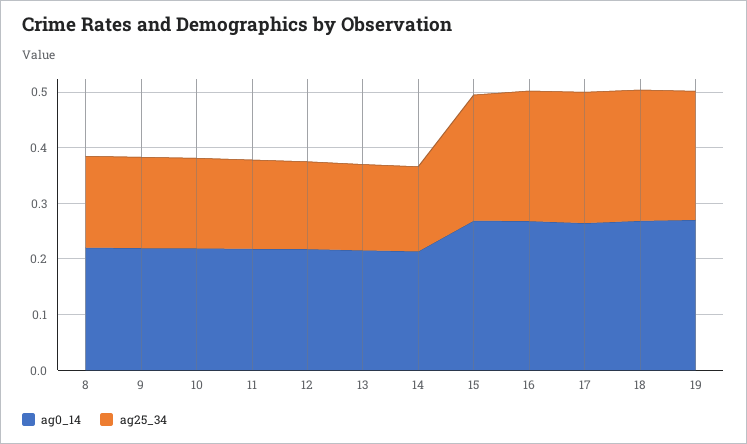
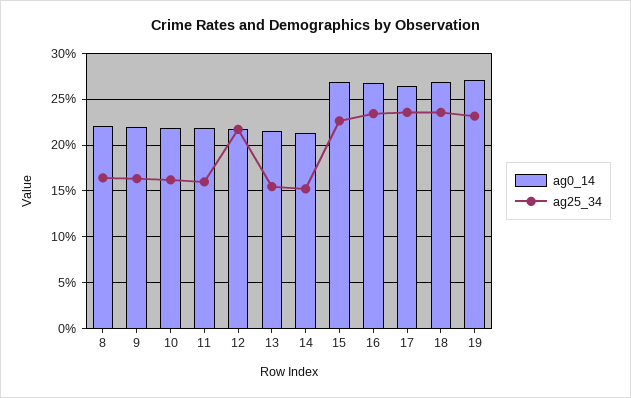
ag25_34, 12: 0.16 -> 0.22

